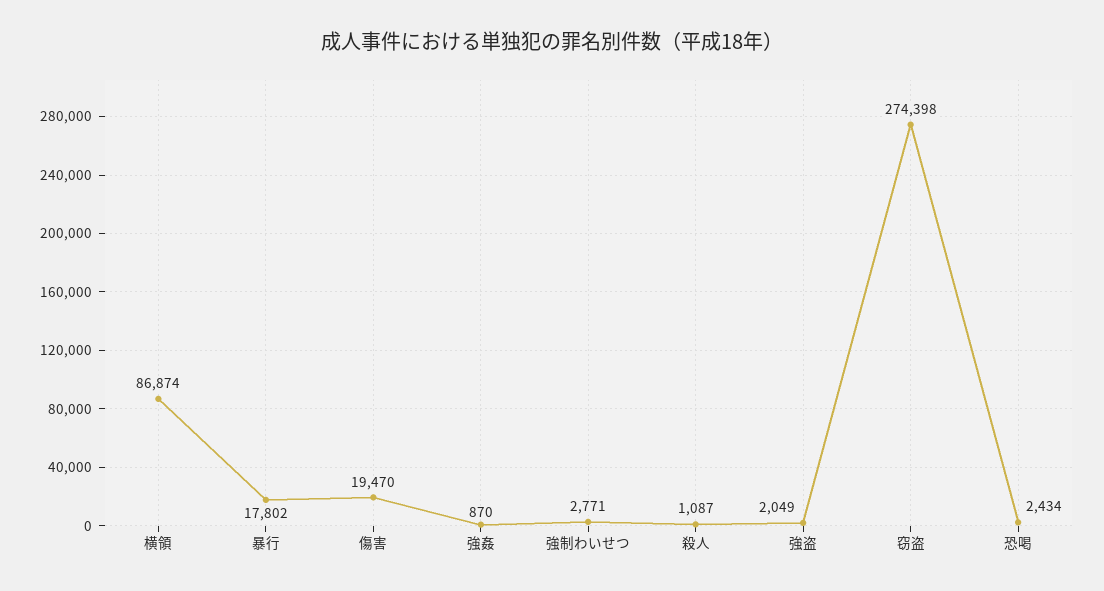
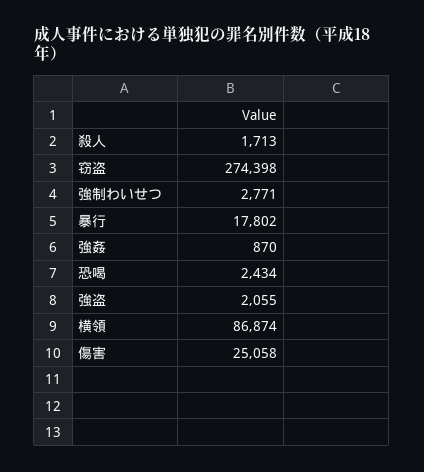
傷害: 19470 -> 25058
殺人: 1087 -> 1713
強盗: 2049 -> 2055

